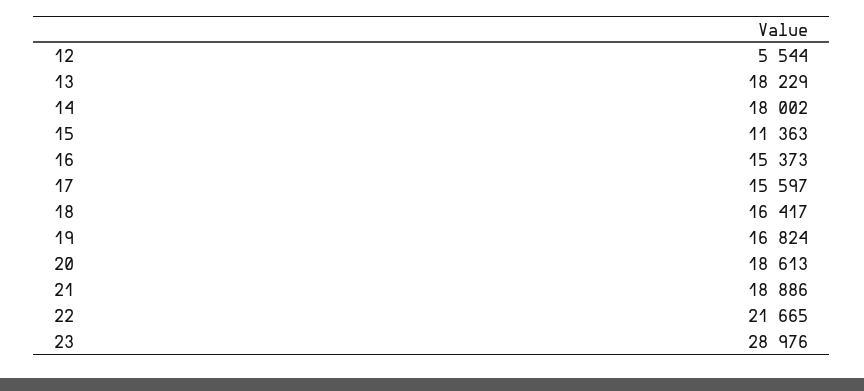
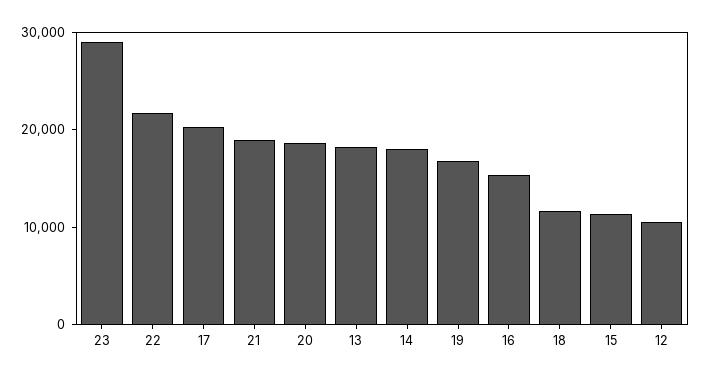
12: 5544 -> 10000
17: 15597 -> 20000
18: 16417 -> 12000

